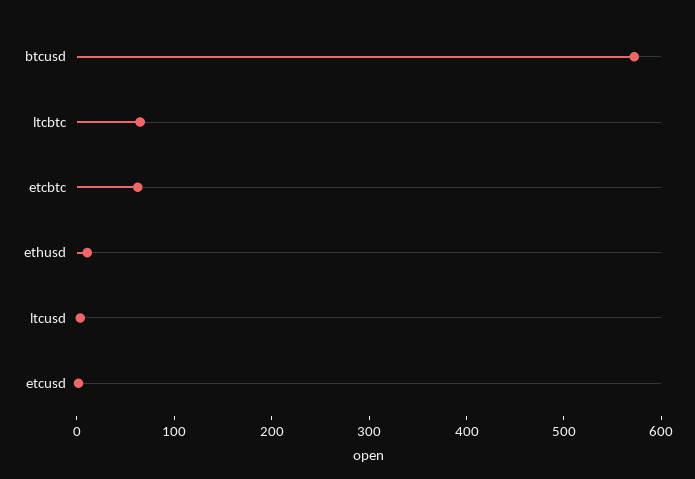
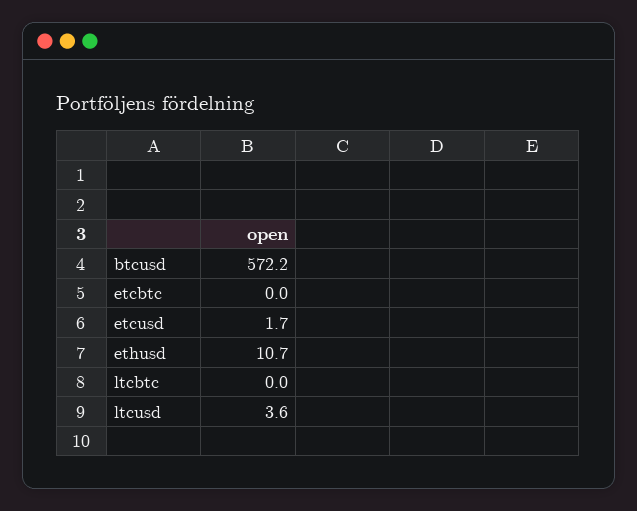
ltcbtc: 60 -> 0
etcbtc: 60 -> 0

